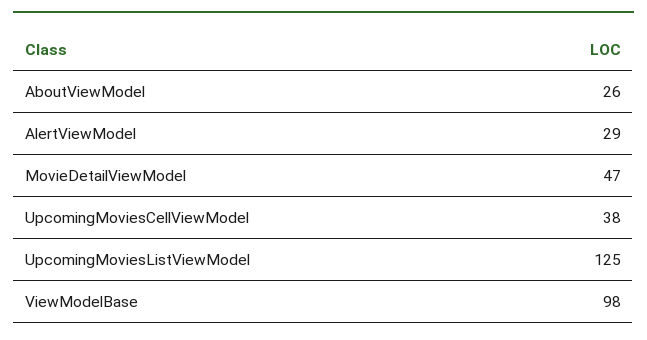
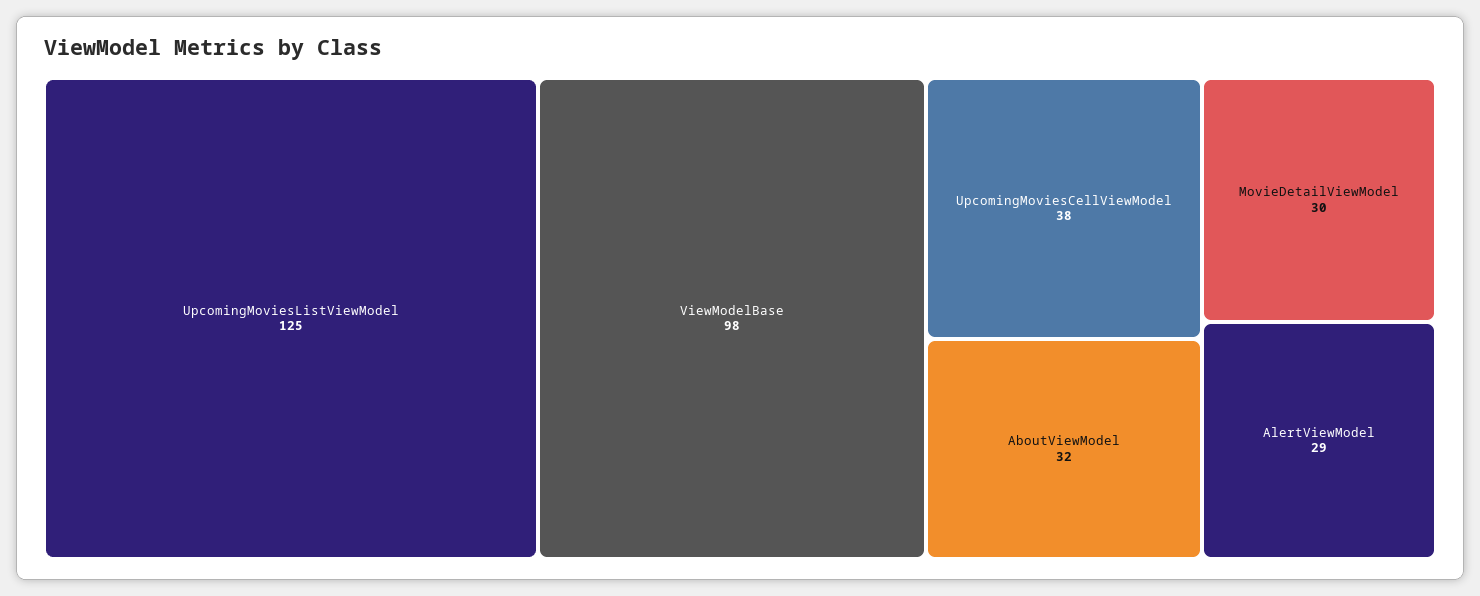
AboutViewModel: 26 -> 32
MovieDetailViewModel: 47 -> 30

